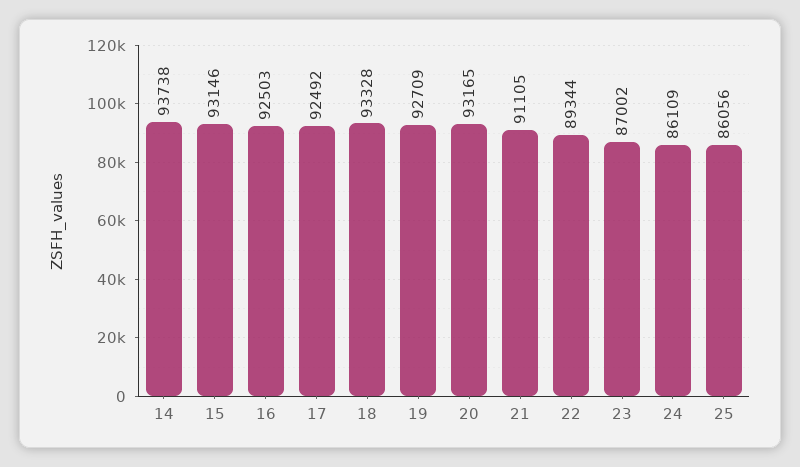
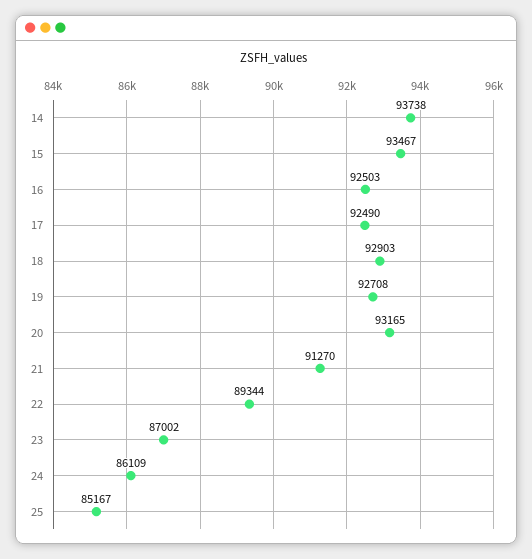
15: 93146 -> 93467
17: 92492 -> 92490
18: 93328 -> 92903
19: 92709 -> 92708
21: 91105 -> 91270
25: 86056 -> 85167

